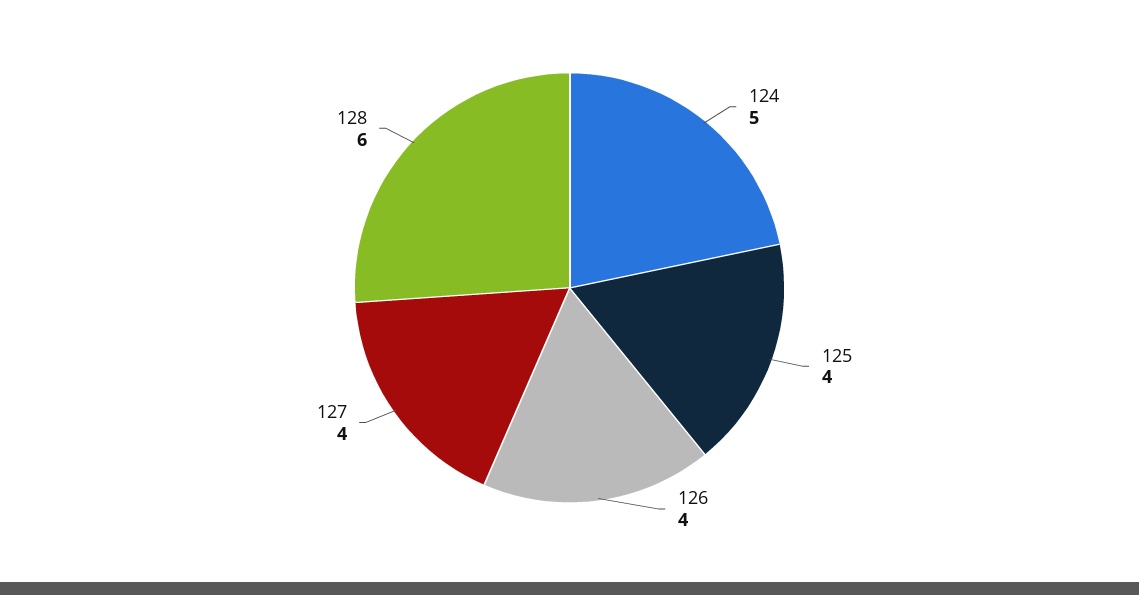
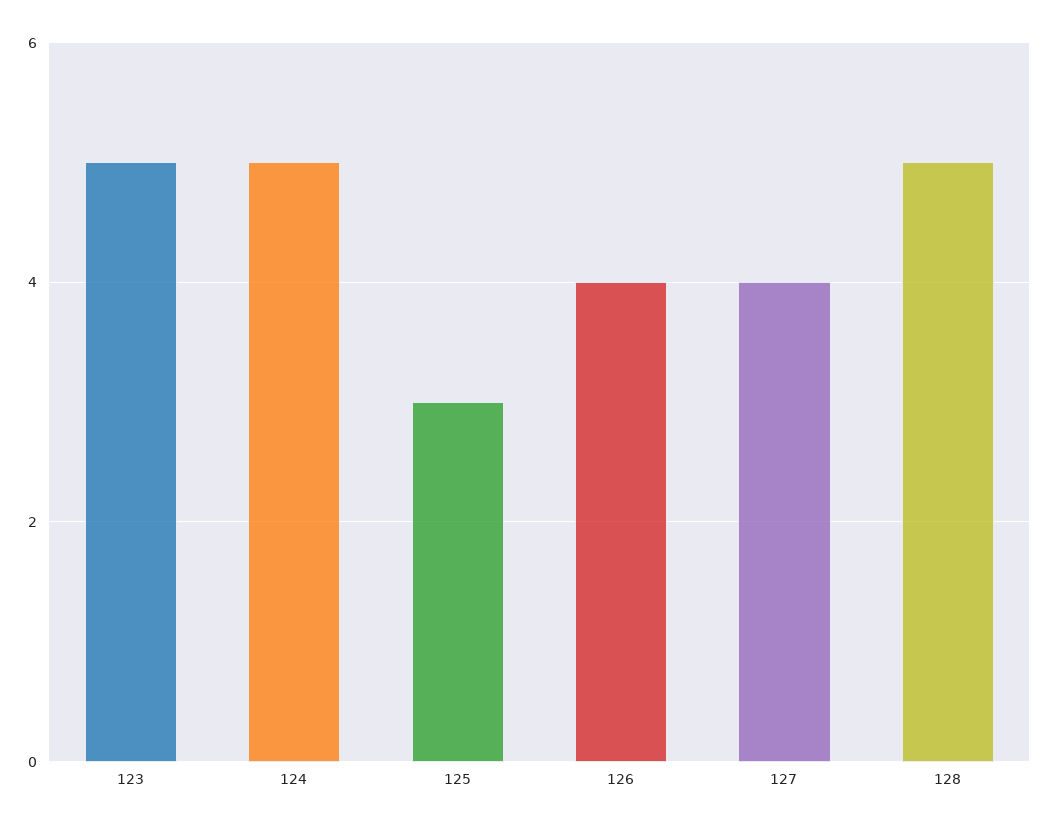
125: 4 -> 3
128: 6 -> 5
123: none -> 5

